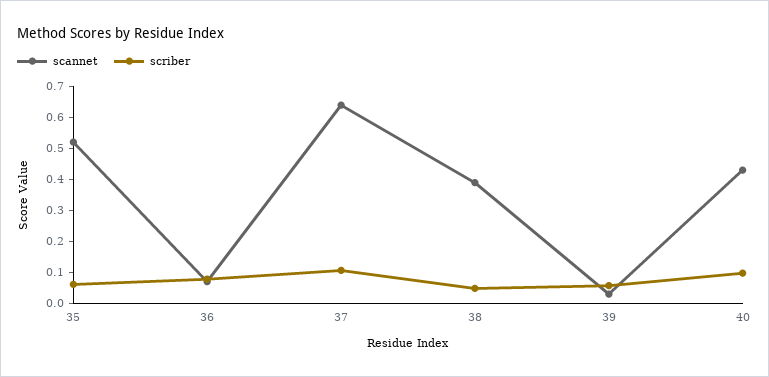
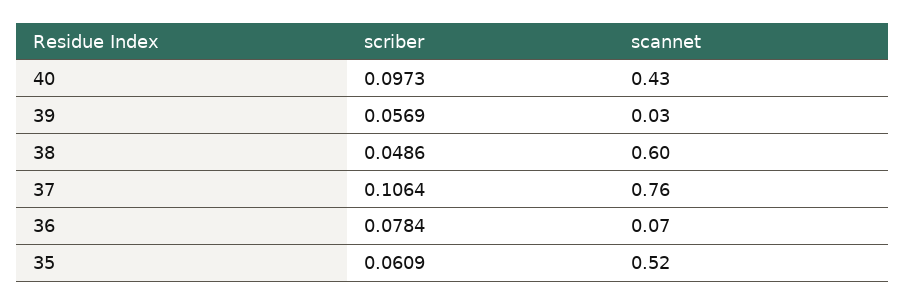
scannet, 37: 0.65 -> 0.76
scannet, 38: 0.4 -> 0.6

